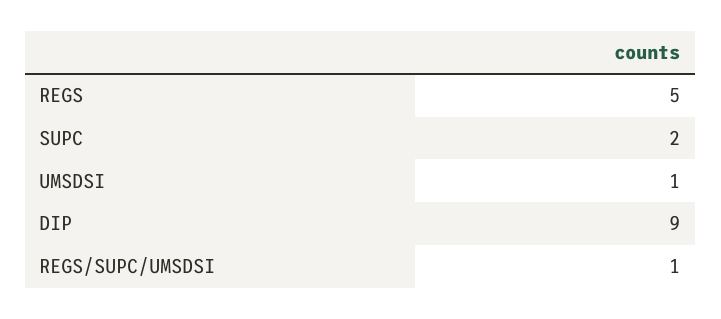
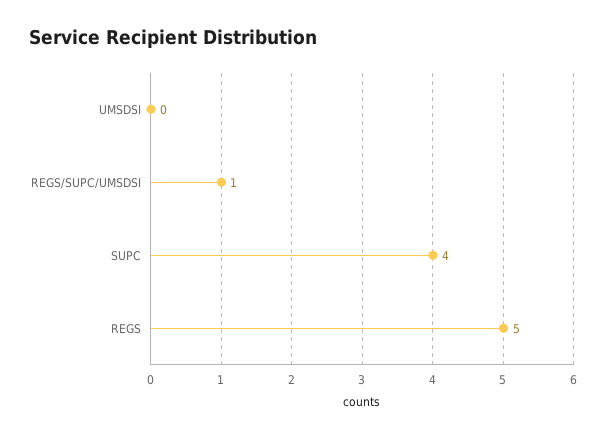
SUPC: 2 -> 4
UMSDSI: 1 -> 0
DIP: 9 -> none

